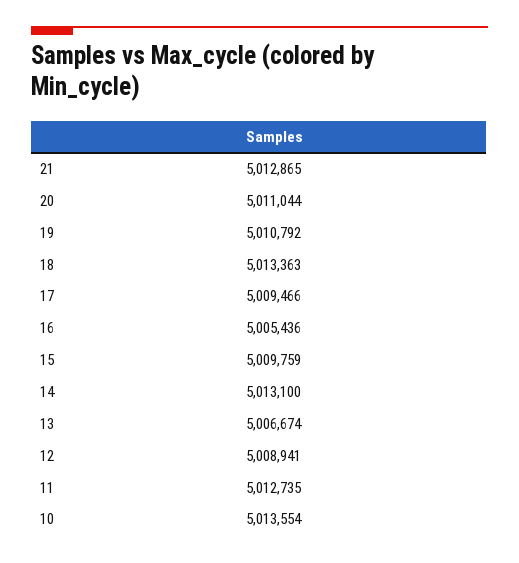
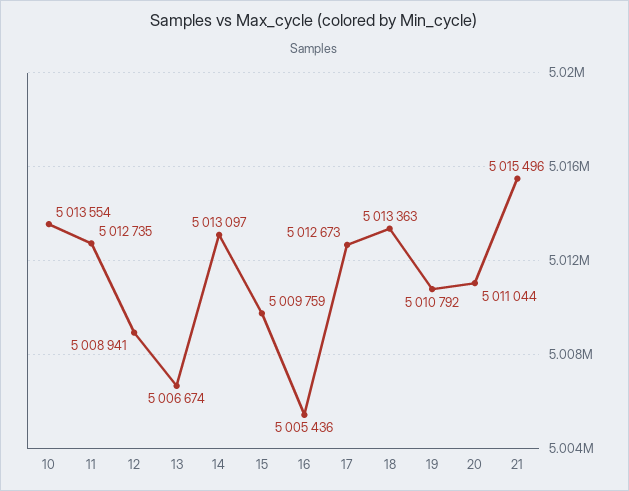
21: 5012865 -> 5015496
17: 5009466 -> 5012673
14: 5013100 -> 5013097

